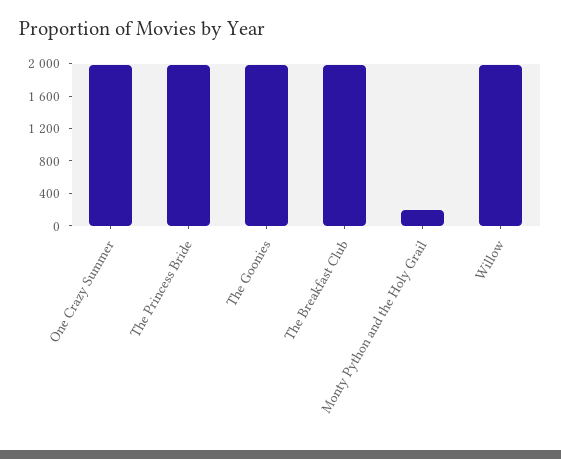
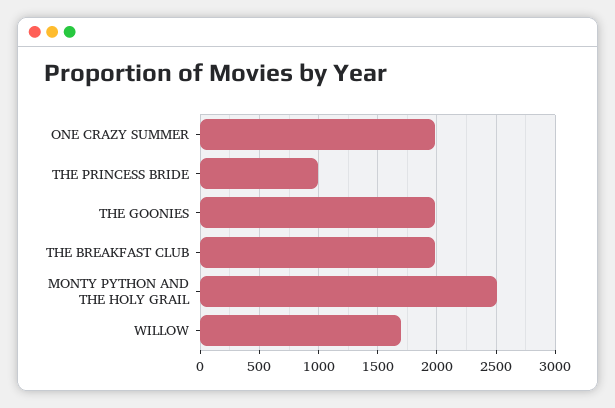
The Princess Bride: 2000 -> 1000
Monty Python and the Holy Grail: 200 -> 2500
Willow: 2000 -> 1700

